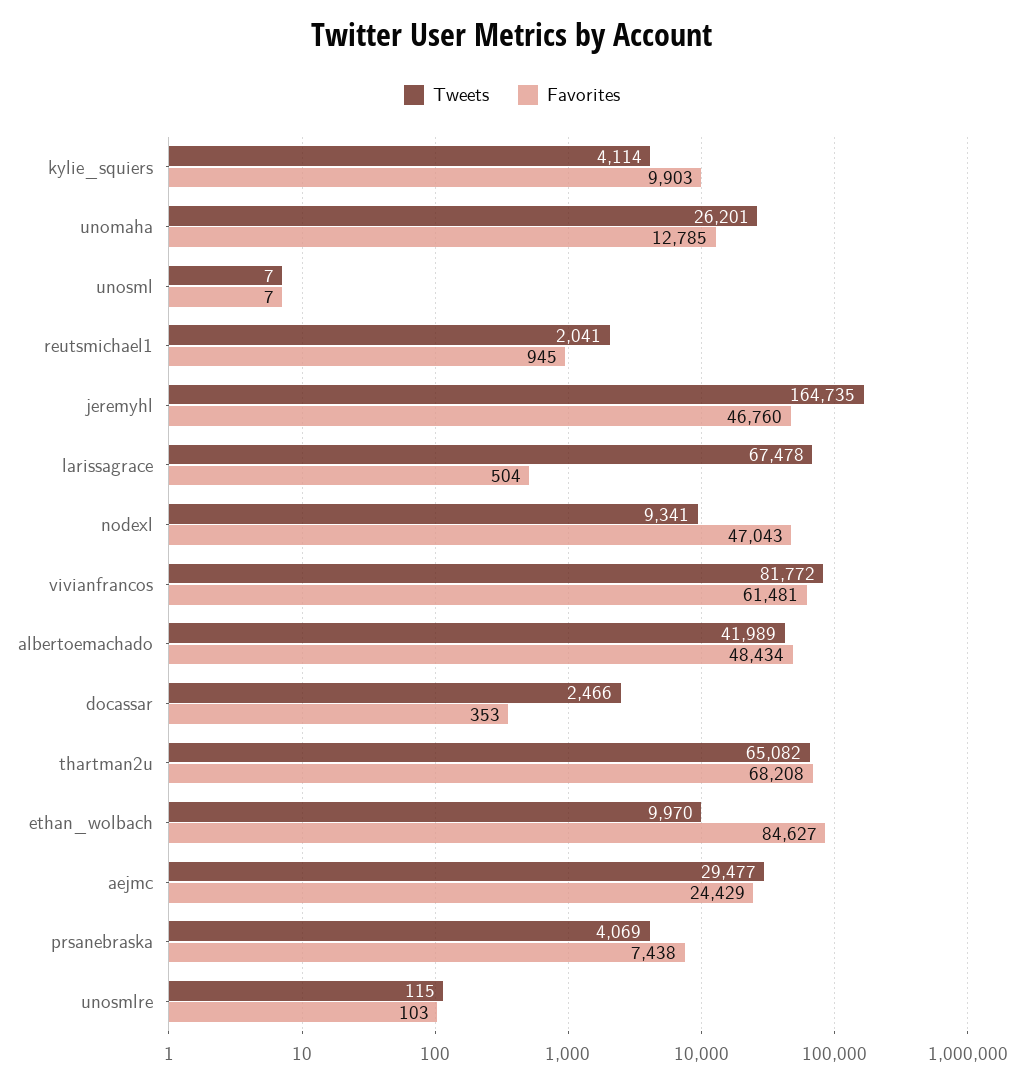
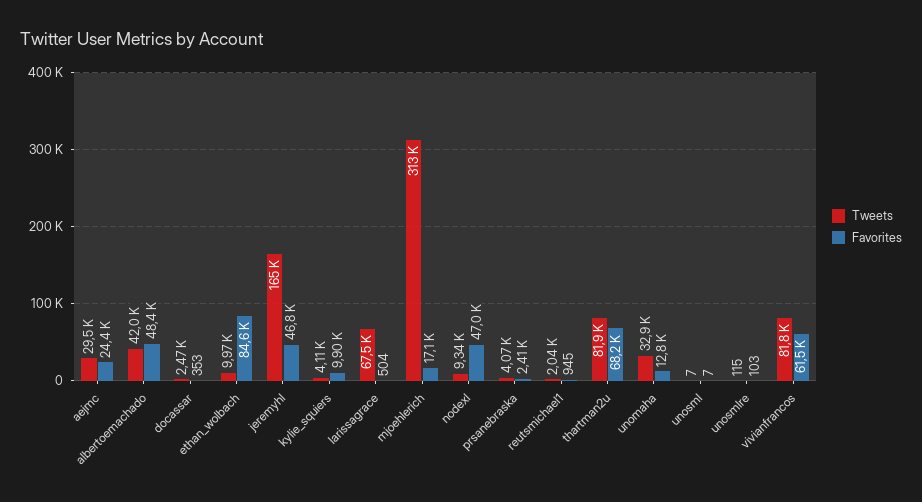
Tweets, unomaha: 26201 -> 32900
Tweets, thartman2u: 65082 -> 81900
Favorites, prsanebraska: 7438 -> 2410
Tweets, mjoehlerich: none -> 313000
Favorites, mjoehlerich: none -> 17100

